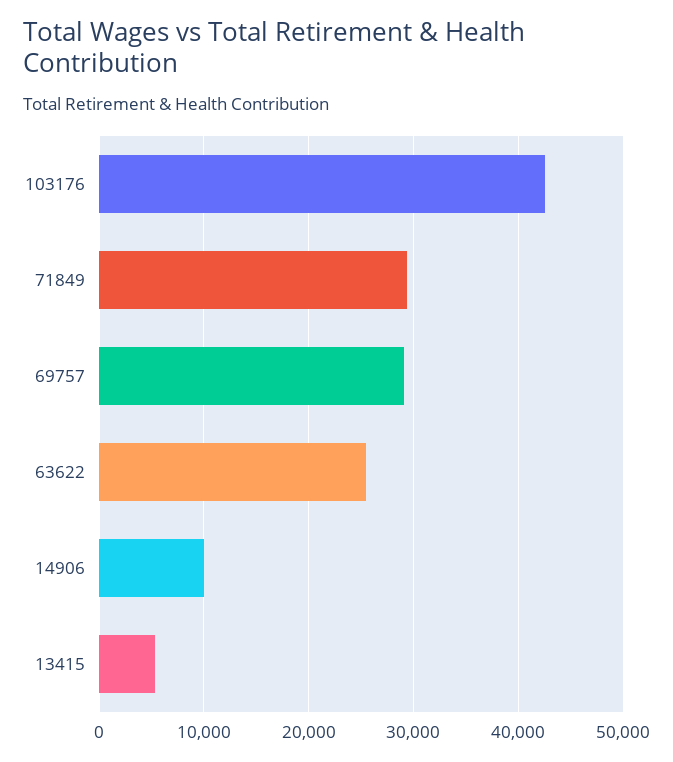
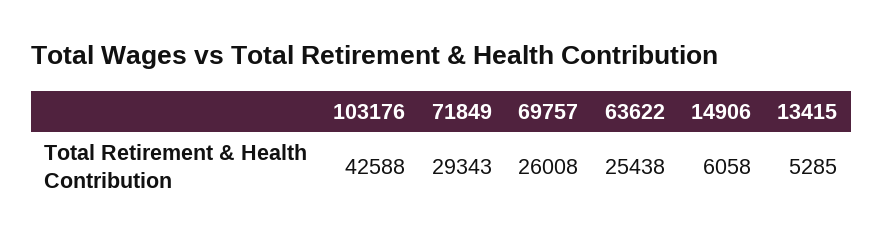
69757: 29000 -> 26008
14906: 10000 -> 6058

